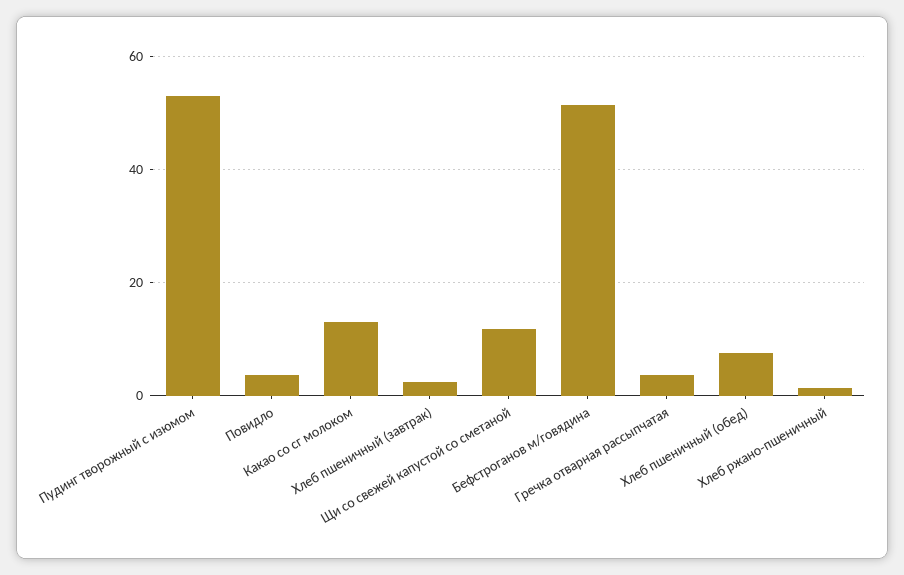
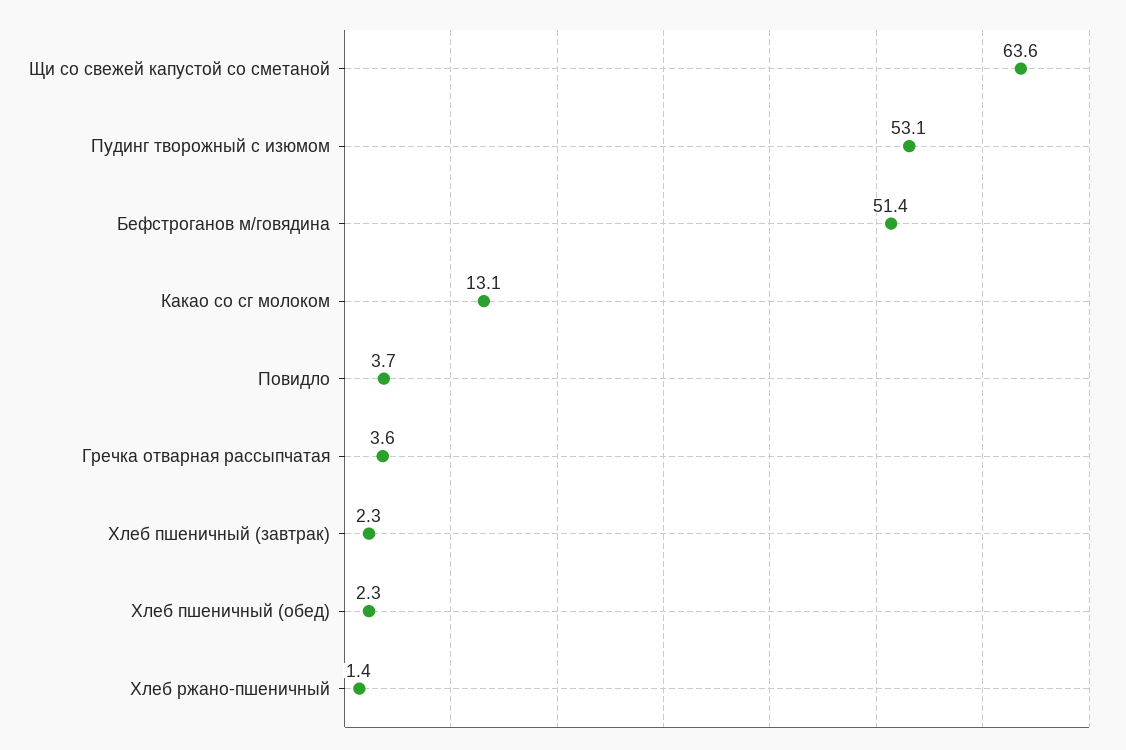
Щи со свежей капустой со сметаной: 12 -> 63.6
Хлеб пшеничный (обед): 8 -> 2.3

